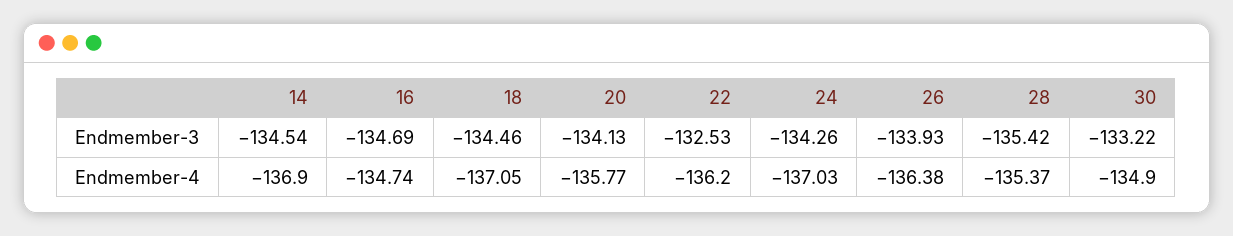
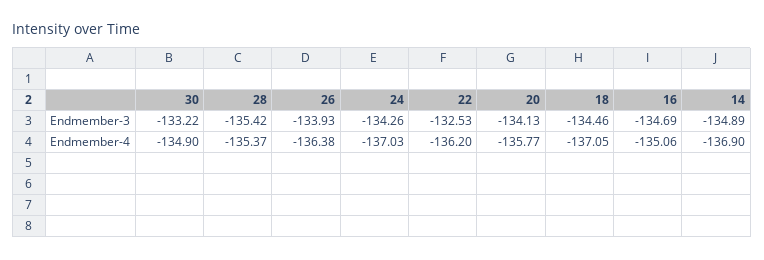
14, Endmember-3: -134.54 -> -134.89
16, Endmember-4: -134.74 -> -135.06

